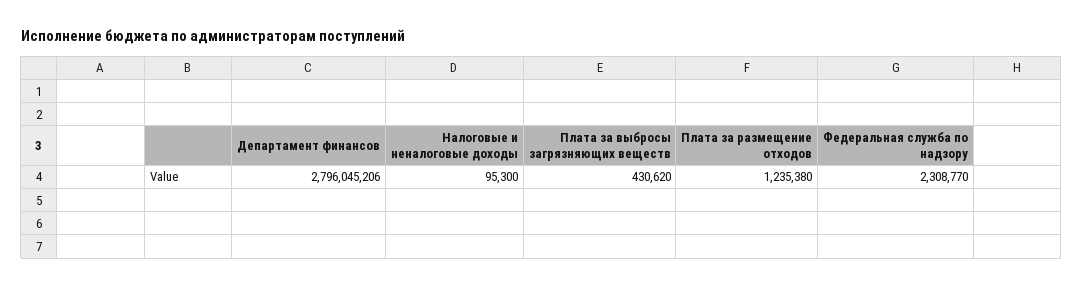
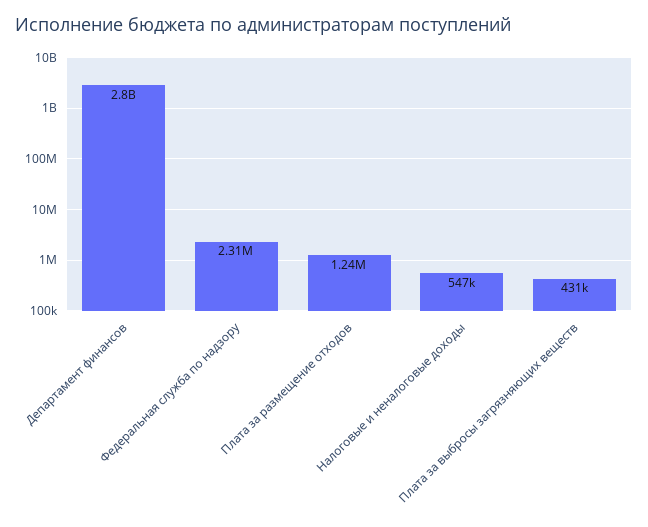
Налоговые и неналоговые доходы: 95300 -> 547000

